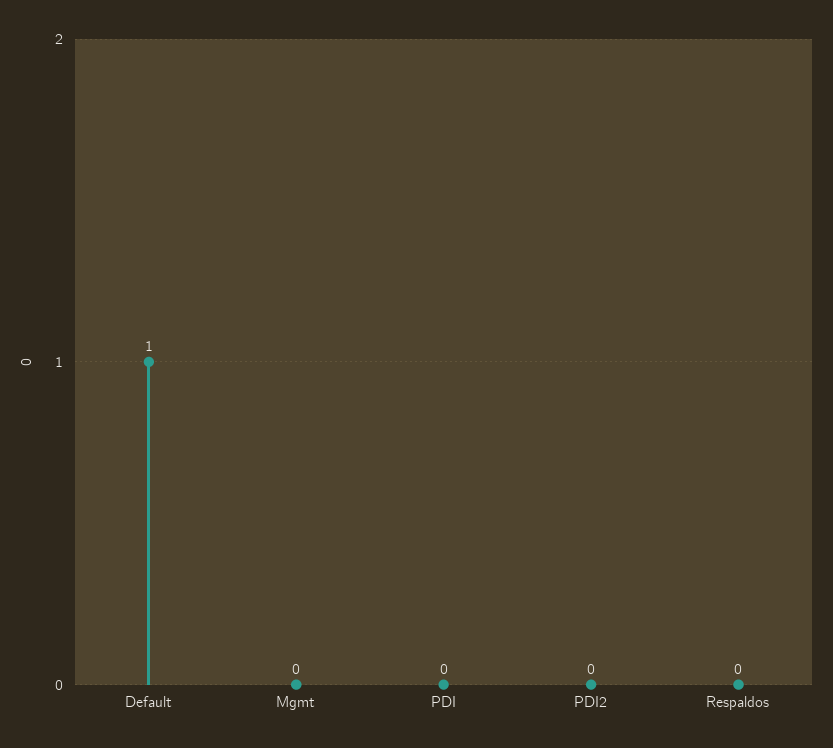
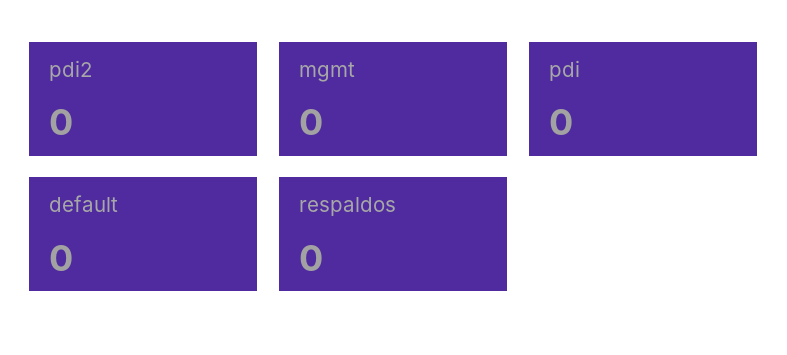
Default: 1 -> 0

